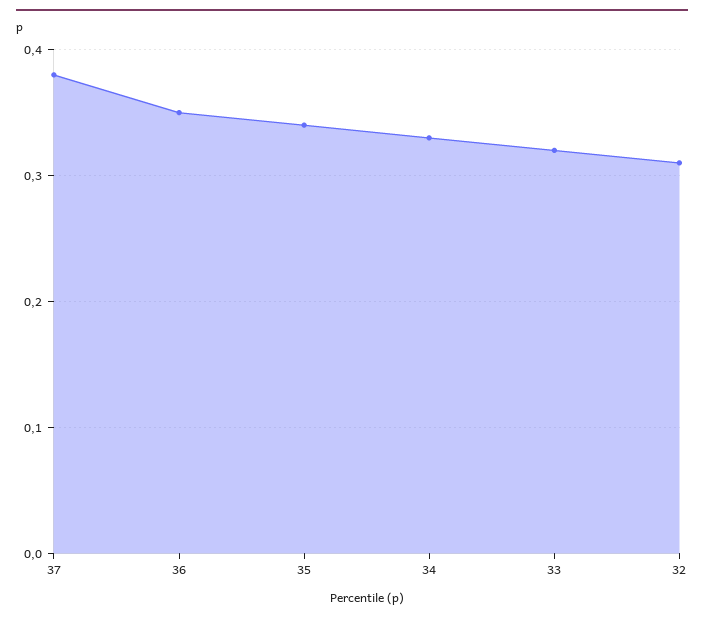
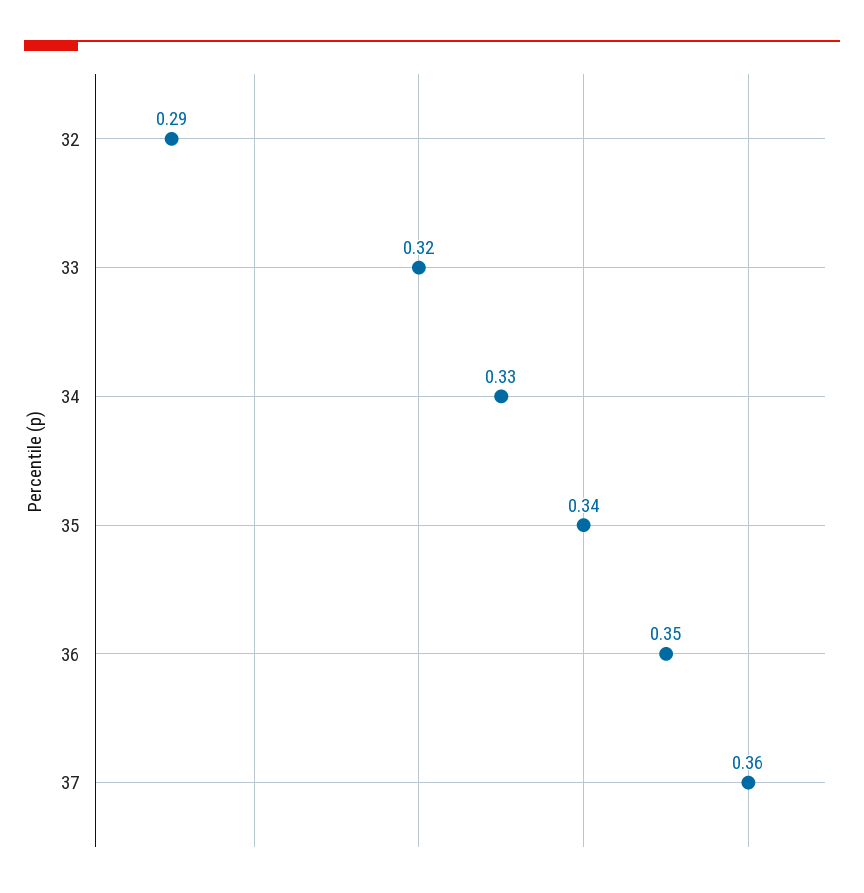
37: 0.38 -> 0.36
32: 0.31 -> 0.29

